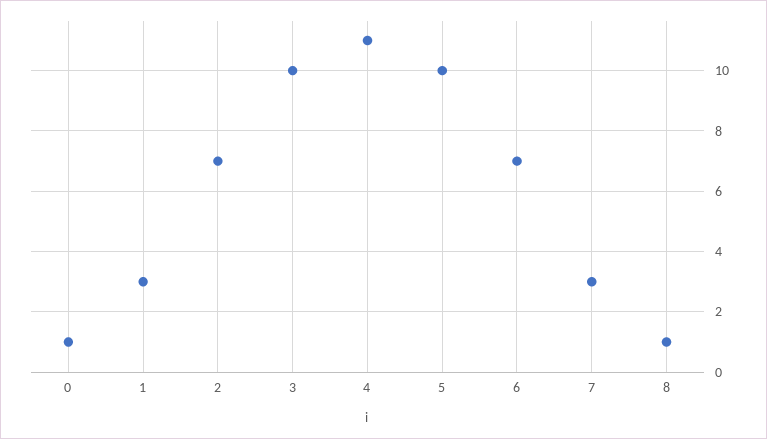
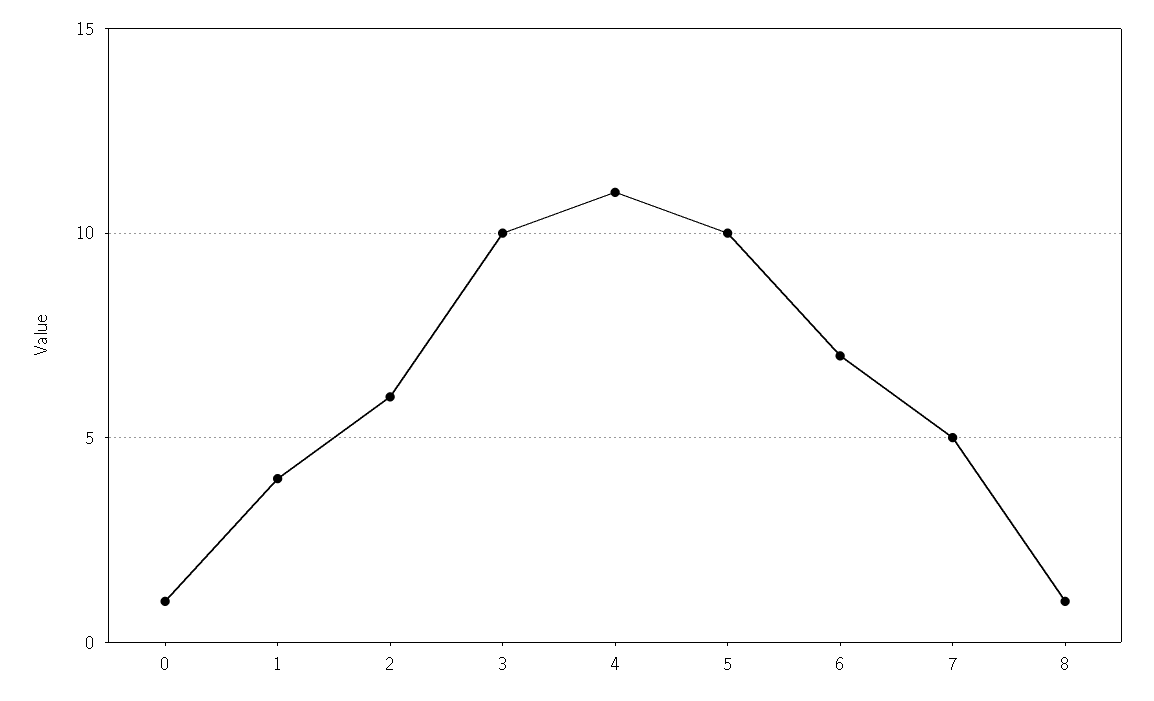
1: 3 -> 4
2: 7 -> 6
7: 3 -> 5

